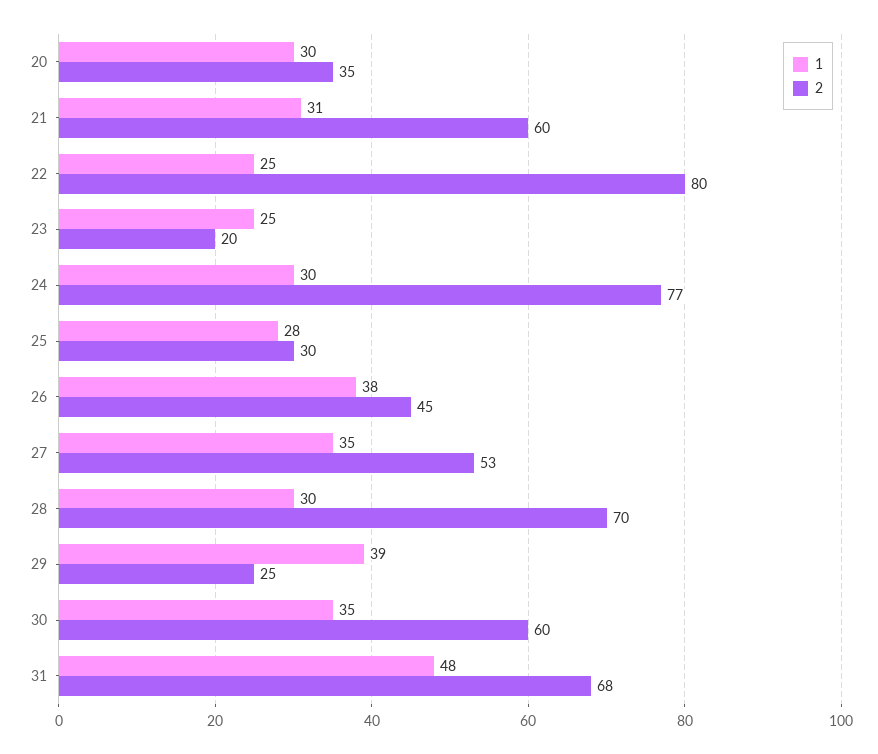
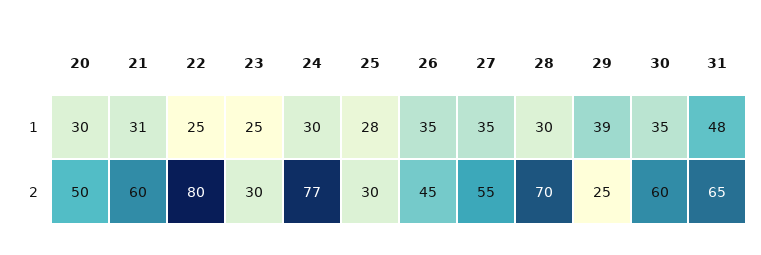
2, 20: 35 -> 50
2, 23: 20 -> 30
1, 26: 38 -> 35
2, 27: 53 -> 55
2, 31: 68 -> 65

